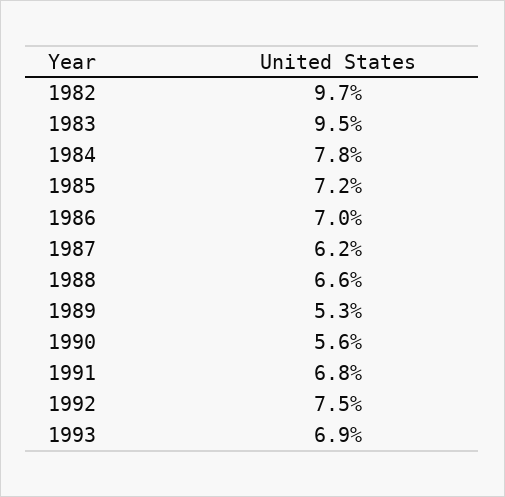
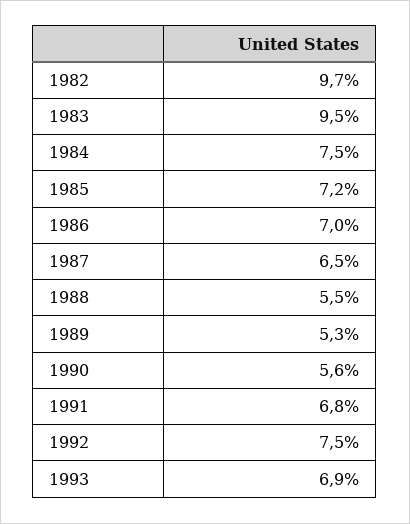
1984: 7.8 -> 7.5
1987: 6.2 -> 6.5
1988: 6.6 -> 5.5

